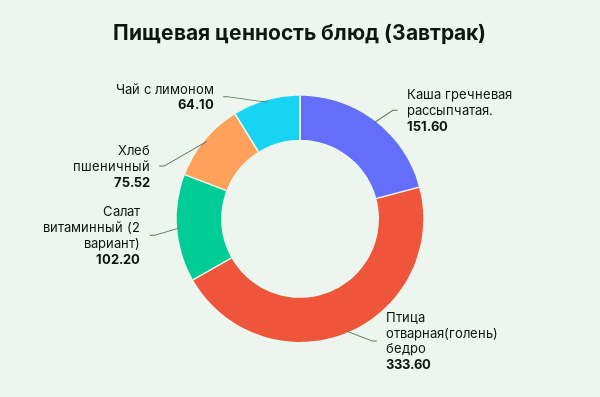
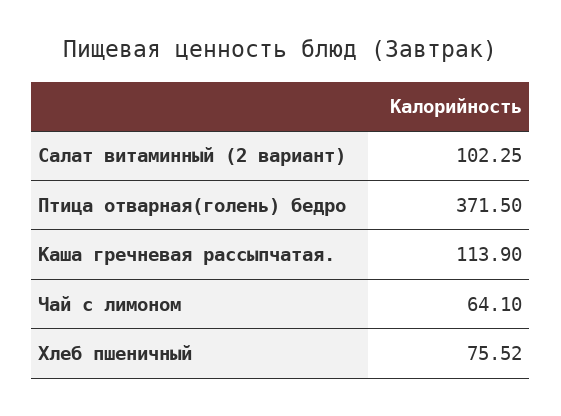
Каша гречневая рассыпчатая.: 151.6 -> 113.9
Птица отварная(голень) бедро: 333.6 -> 371.5
Салат витаминный (2 вариант): 102.2 -> 102.25

